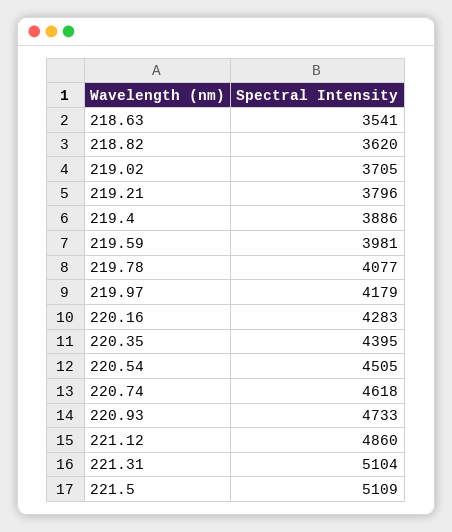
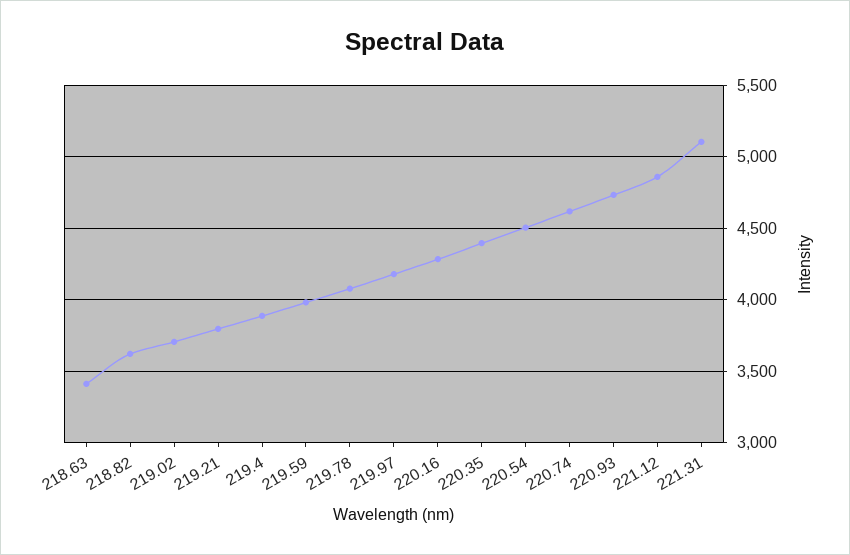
218.63: 3541 -> 3400
221.5: 5109 -> none

